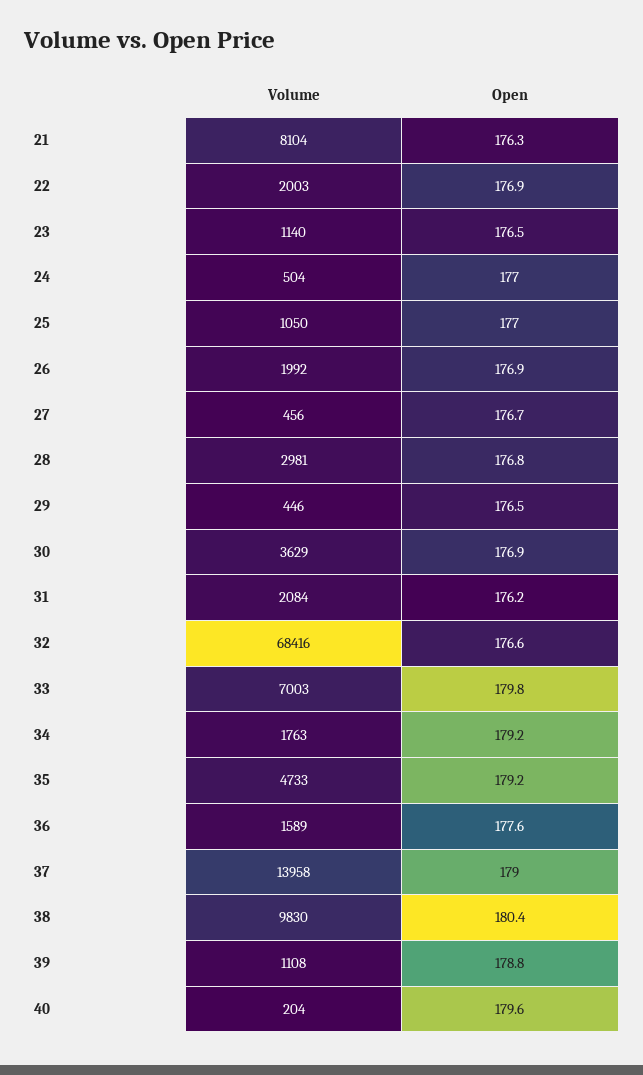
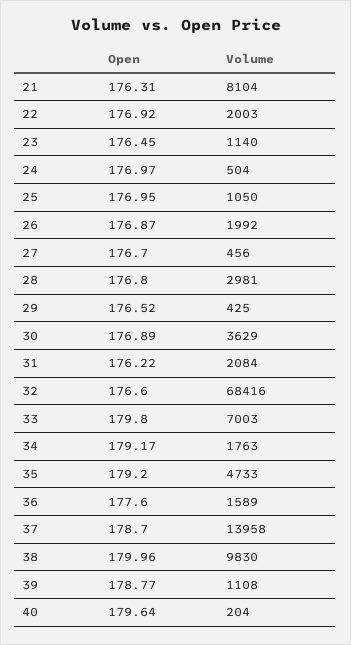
Volume, 29: 446 -> 425
Open, 37: 179 -> 178.7
Open, 38: 180.4 -> 179.96

